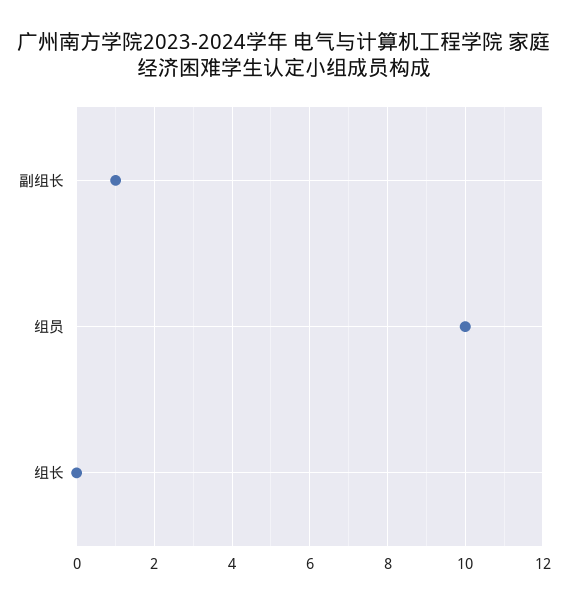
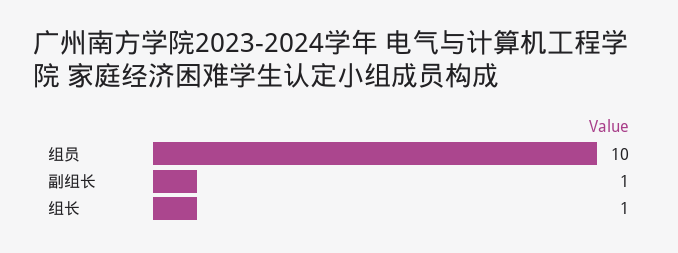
组长: 0 -> 1

